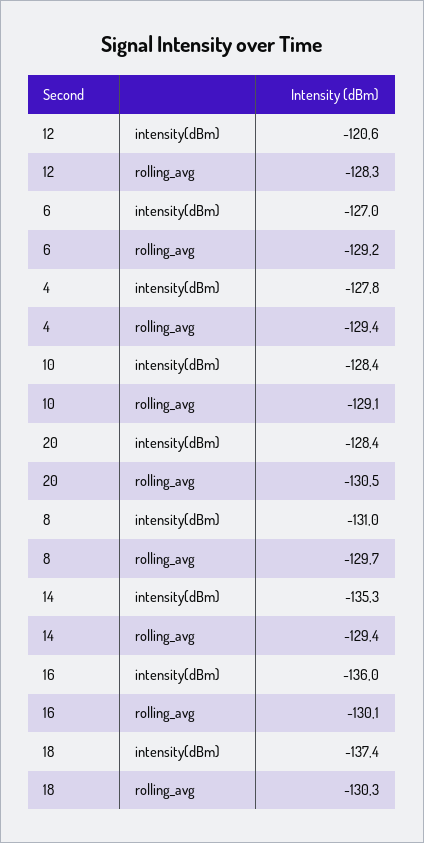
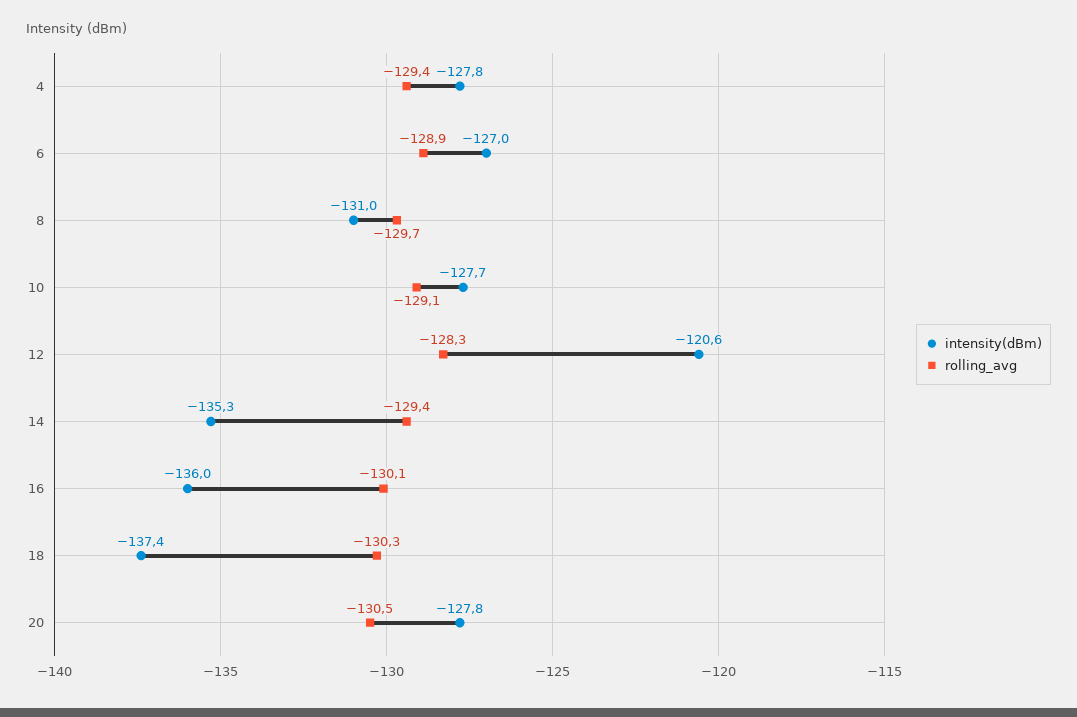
rolling_avg, 6: -129.2 -> -128.9
intensity(dBm), 10: -128.4 -> -127.7
intensity(dBm), 20: -128.4 -> -127.8

